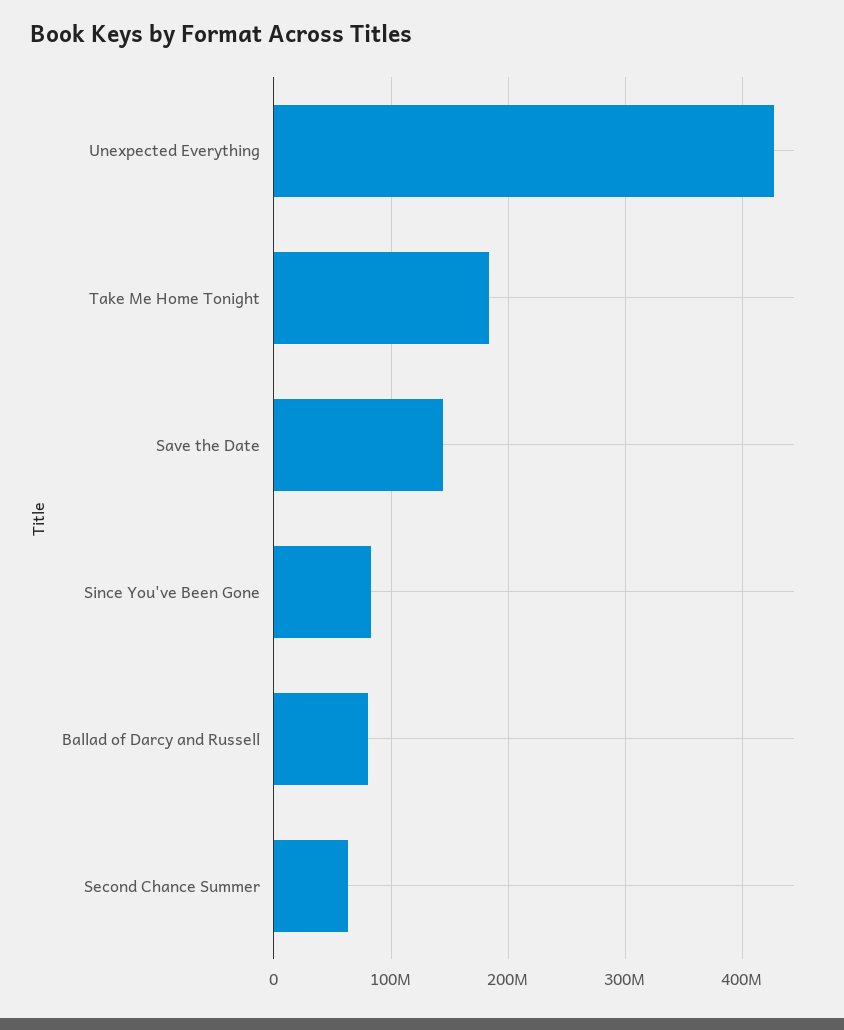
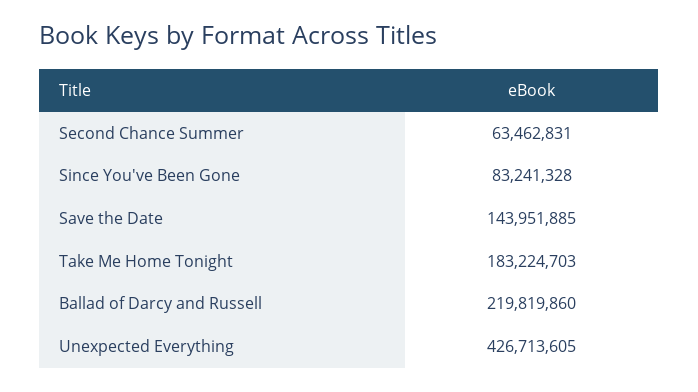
Ballad of Darcy and Russell: 80000000 -> 219819860

